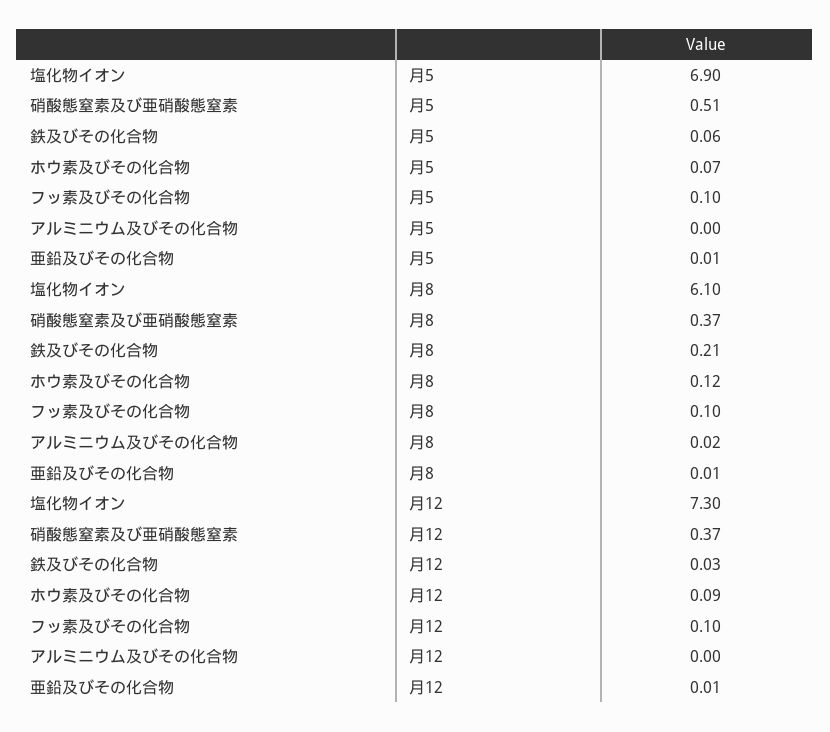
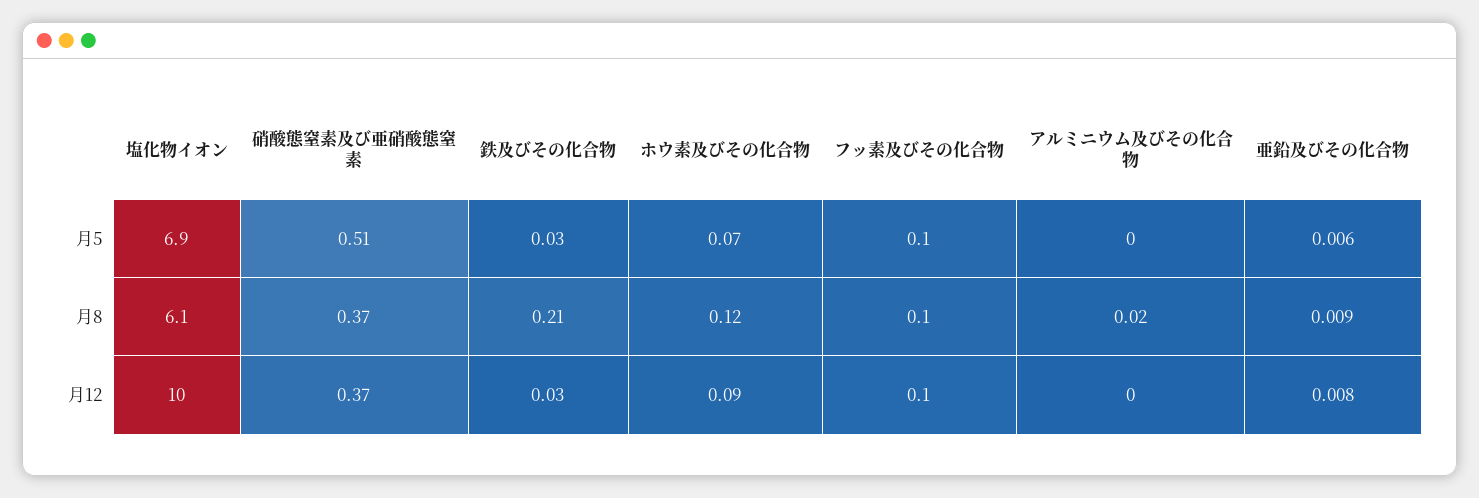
鉄及びその化合物, 月5: 0.06 -> 0.03
塩化物イオン, 月12: 7.3 -> 10

